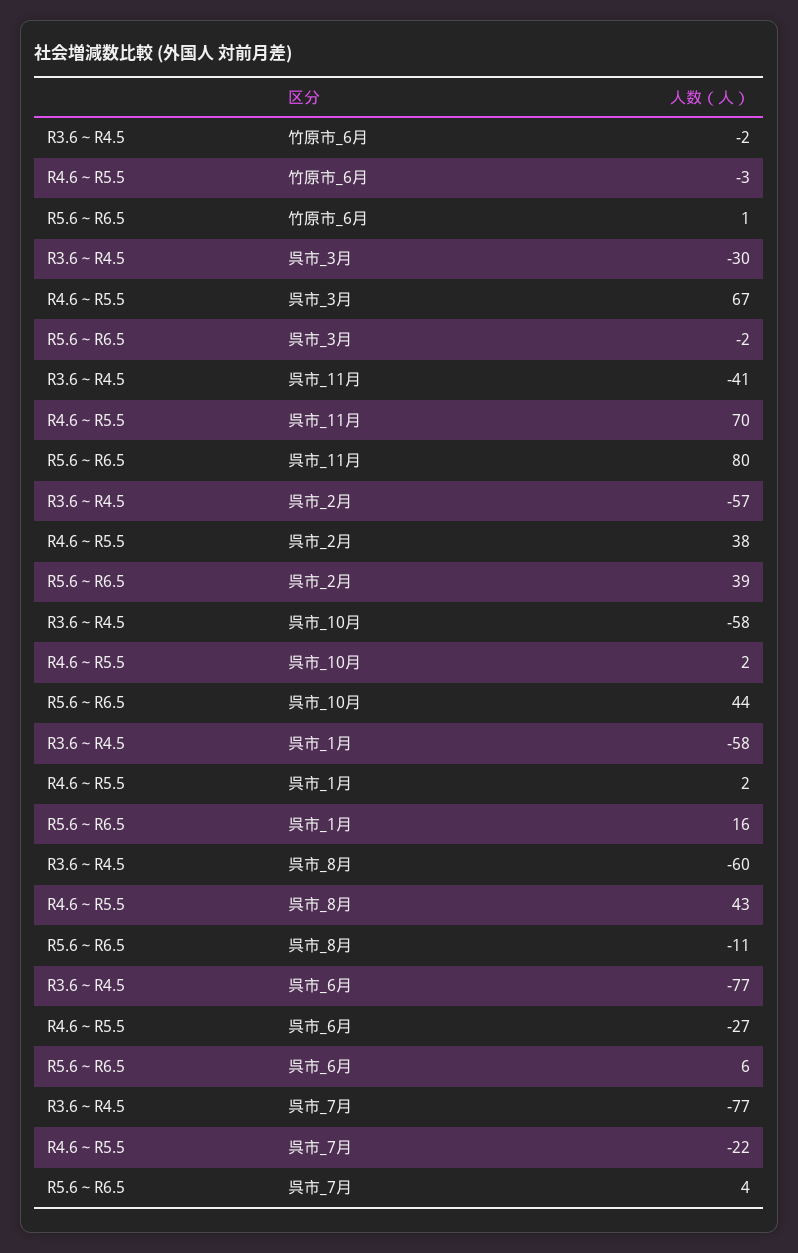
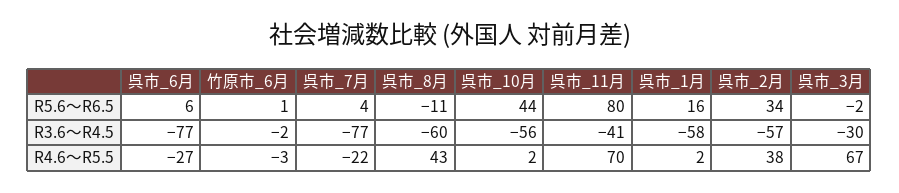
R5.6～R6.5, 呉市_2月: 39 -> 34
R3.6～R4.5, 呉市_10月: -58 -> -56

